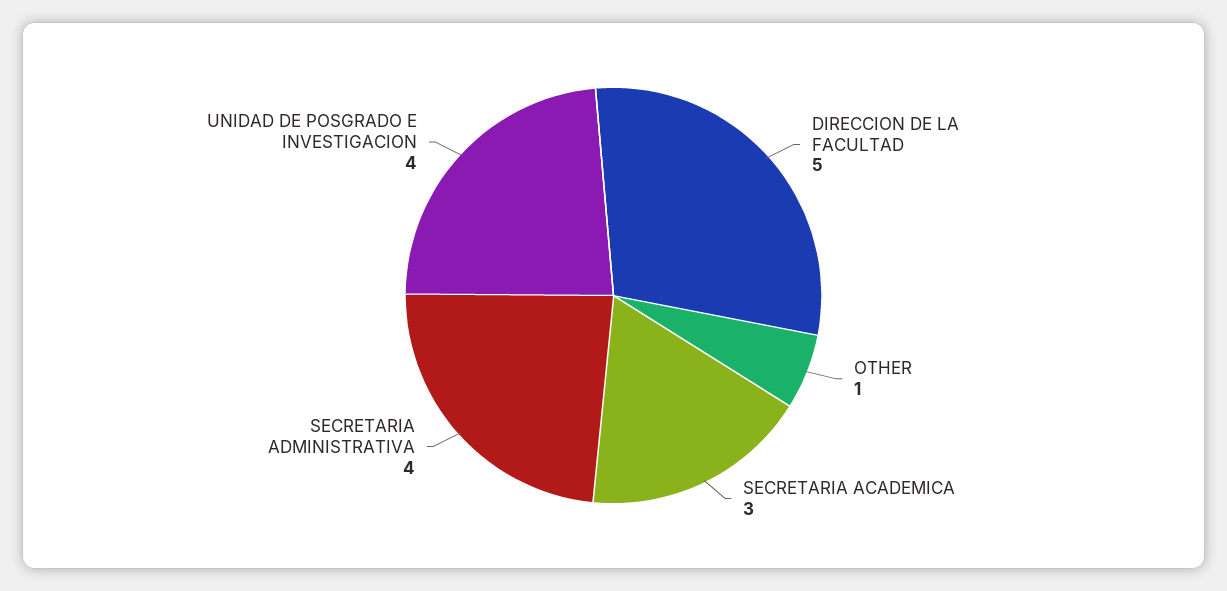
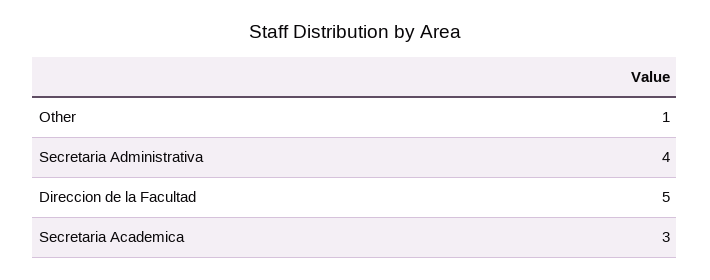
UNIDAD DE POSGRADO E INVESTIGACION: 4 -> none

